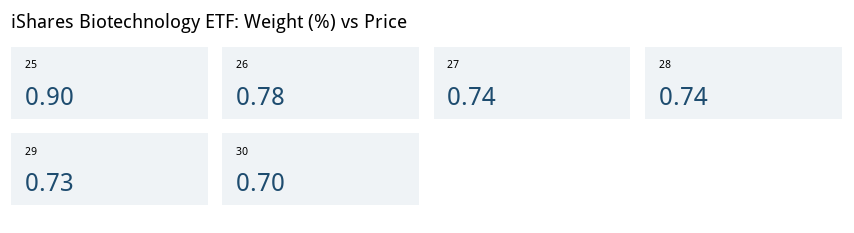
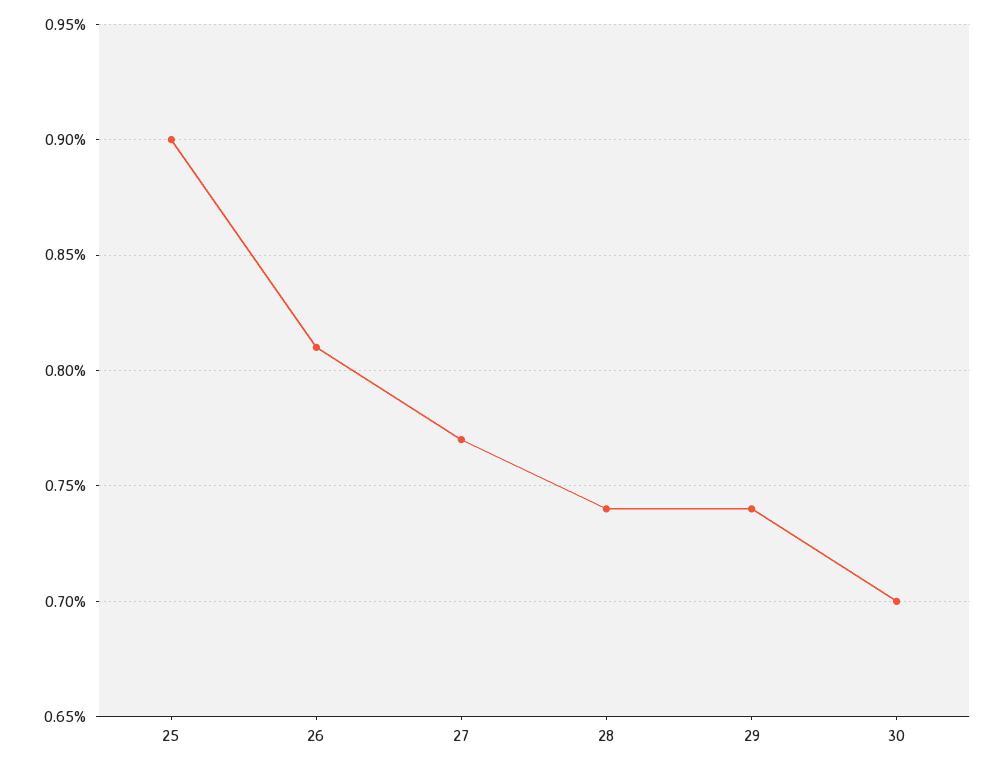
26: 0.78 -> 0.81
27: 0.74 -> 0.77
29: 0.73 -> 0.74

